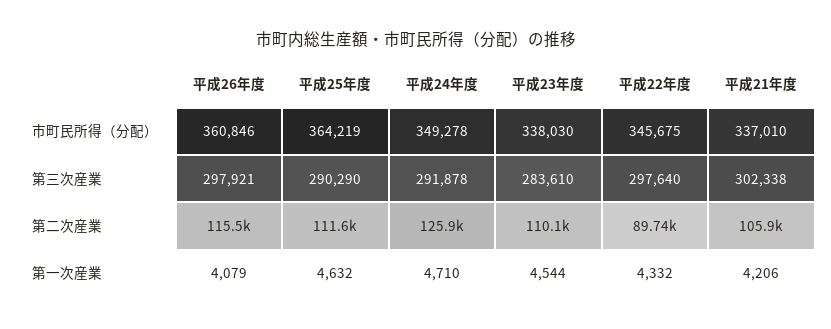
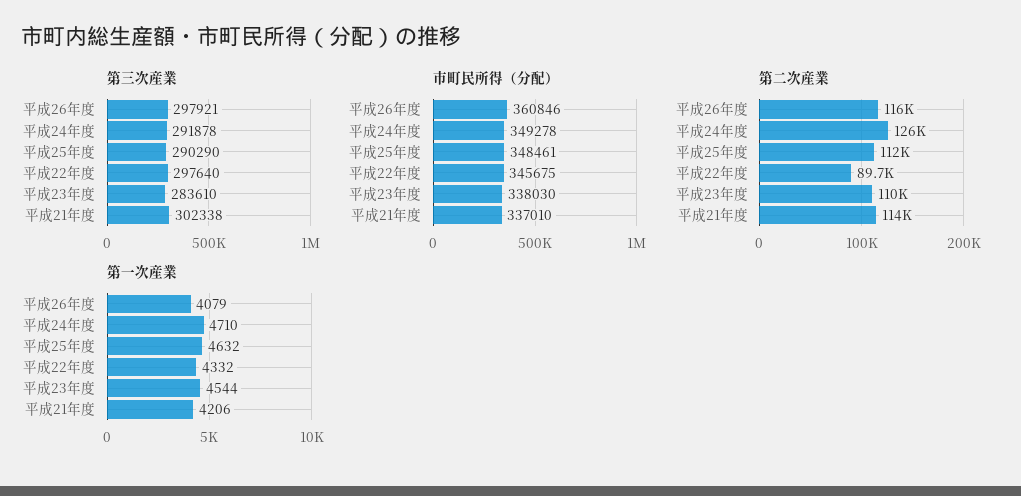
市町民所得（分配）, 平成25年度: 364219 -> 348461
第二次産業, 平成21年度: 105900 -> 114000

